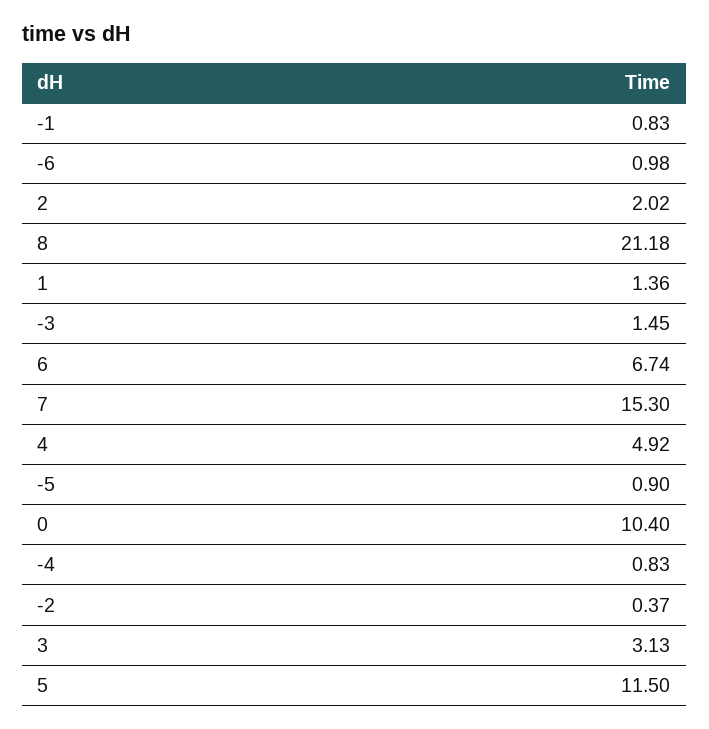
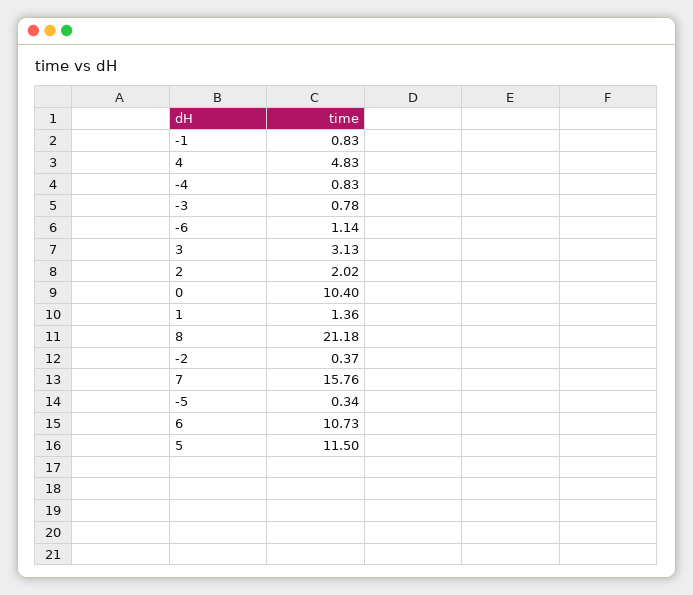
-6: 0.98 -> 1.14
-3: 1.45 -> 0.78
6: 6.74 -> 10.73
7: 15.3 -> 15.76
4: 4.92 -> 4.83
-5: 0.9 -> 0.34

